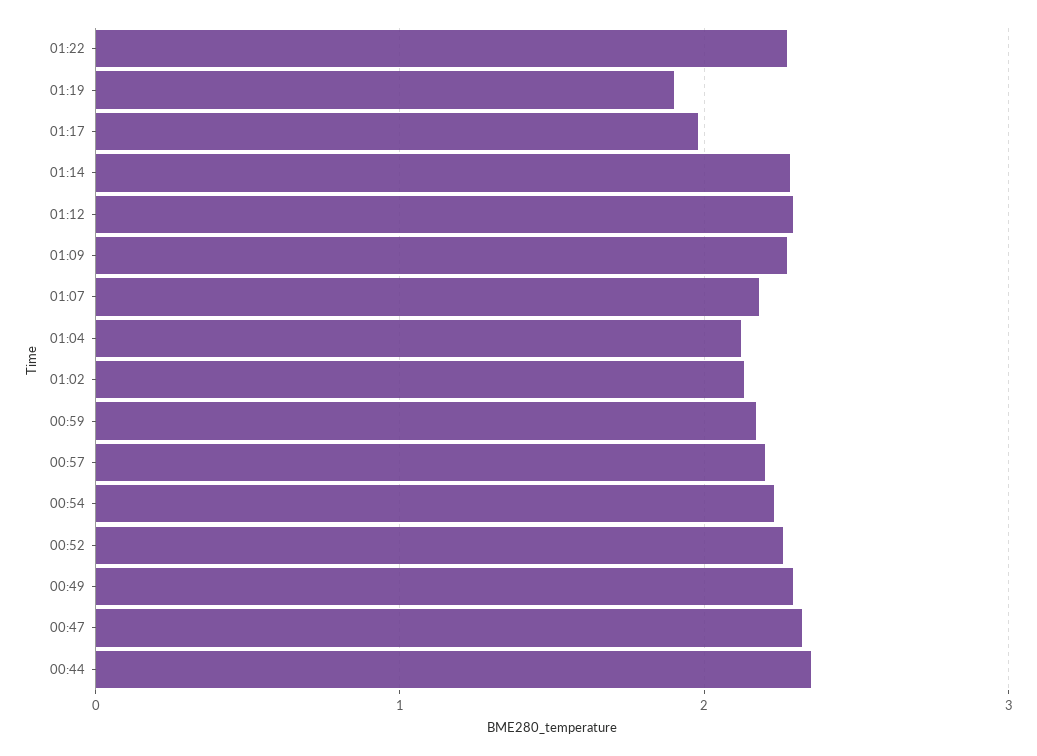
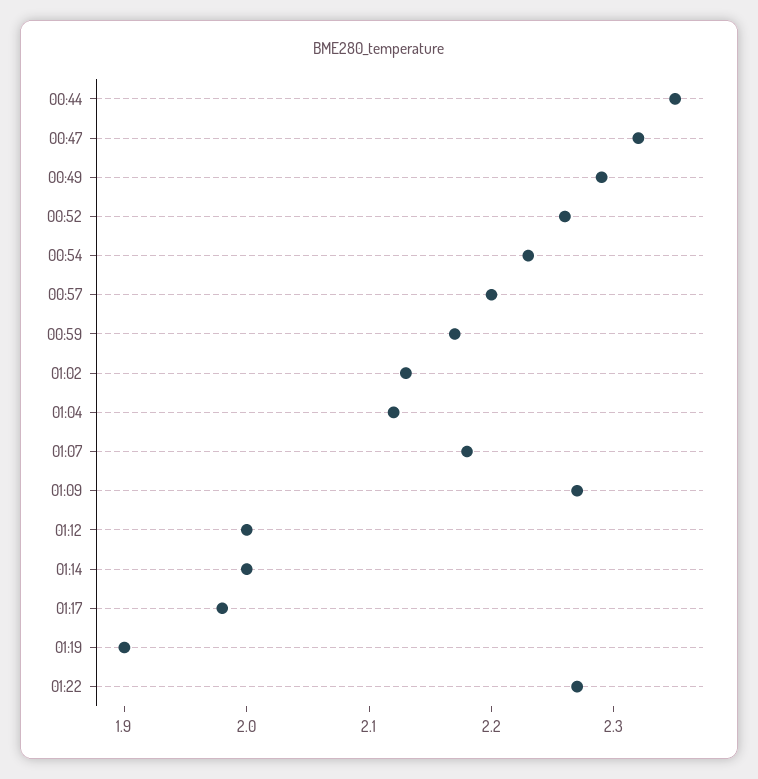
01:14: 2.3 -> 2
01:12: 2.3 -> 2

